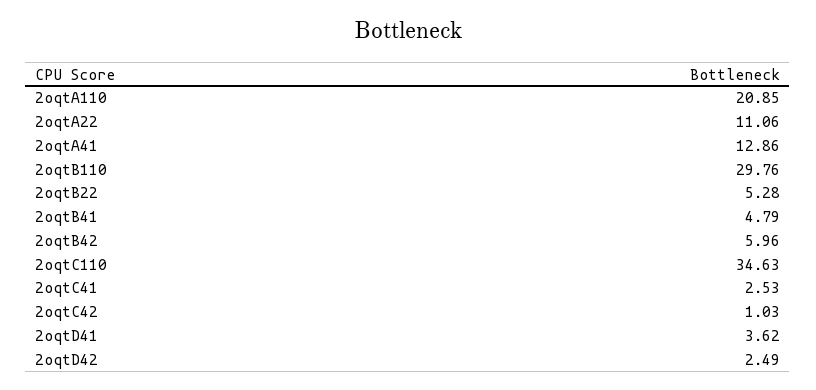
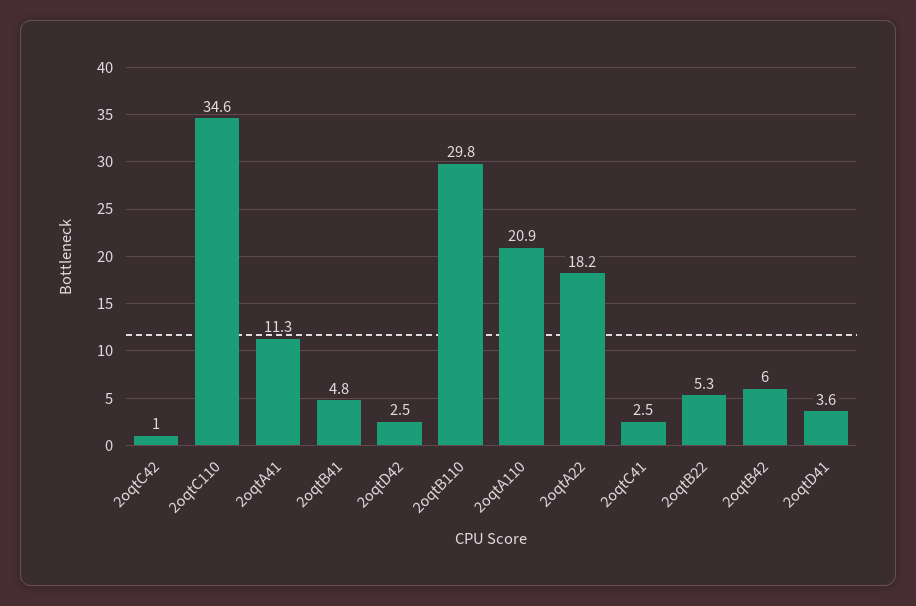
2oqtA22: 11.06 -> 18.2
2oqtA41: 12.86 -> 11.3

